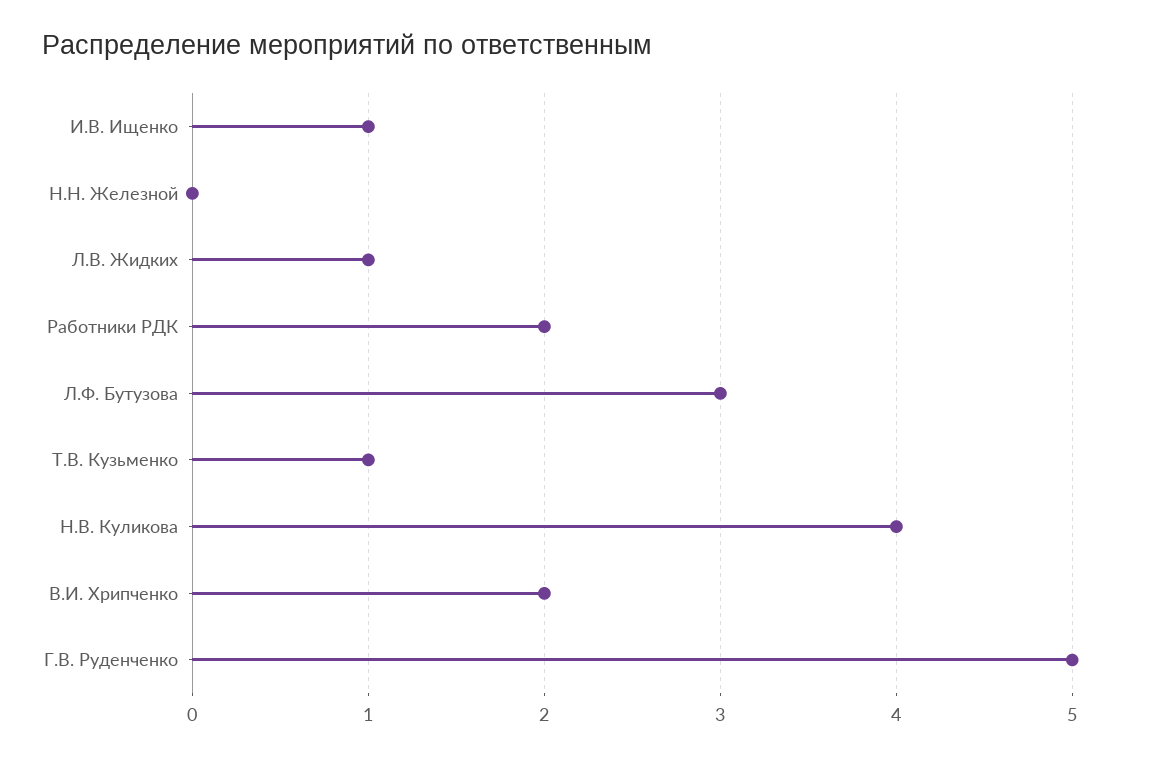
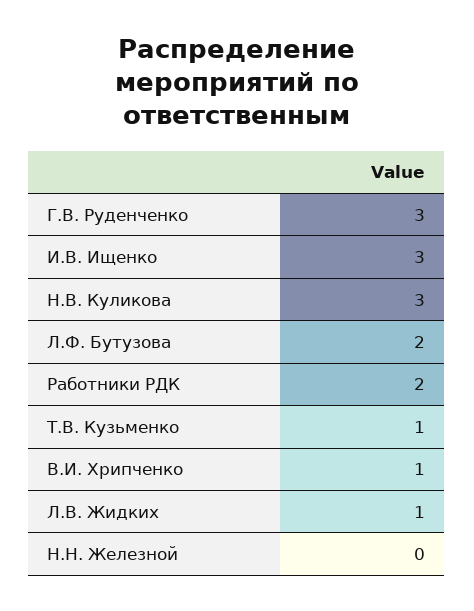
И.В. Ищенко: 1 -> 3
Л.Ф. Бутузова: 3 -> 2
Н.В. Куликова: 4 -> 3
В.И. Хрипченко: 2 -> 1
Г.В. Руденченко: 5 -> 3

